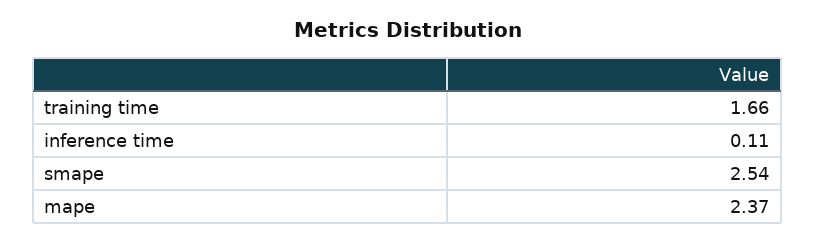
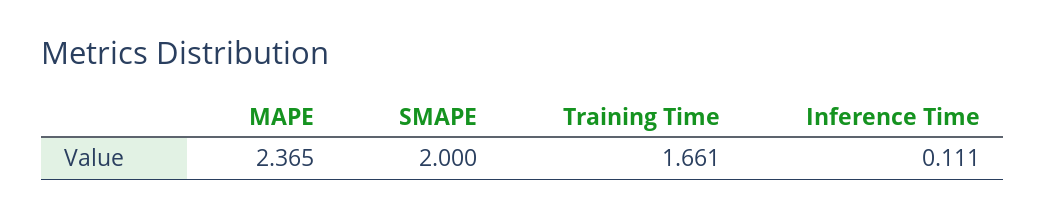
smape: 2.54 -> 2

